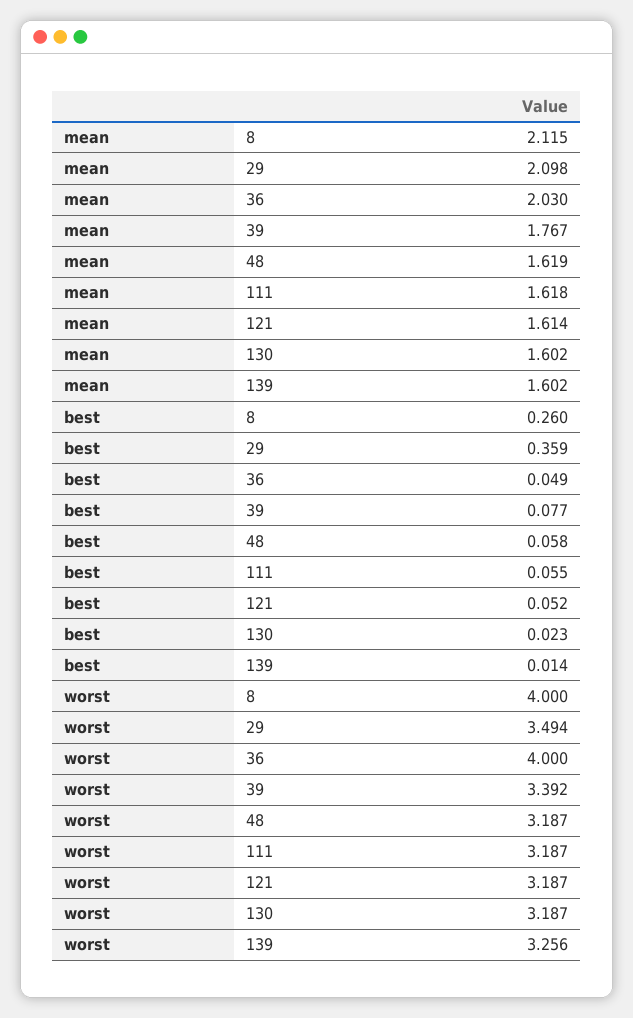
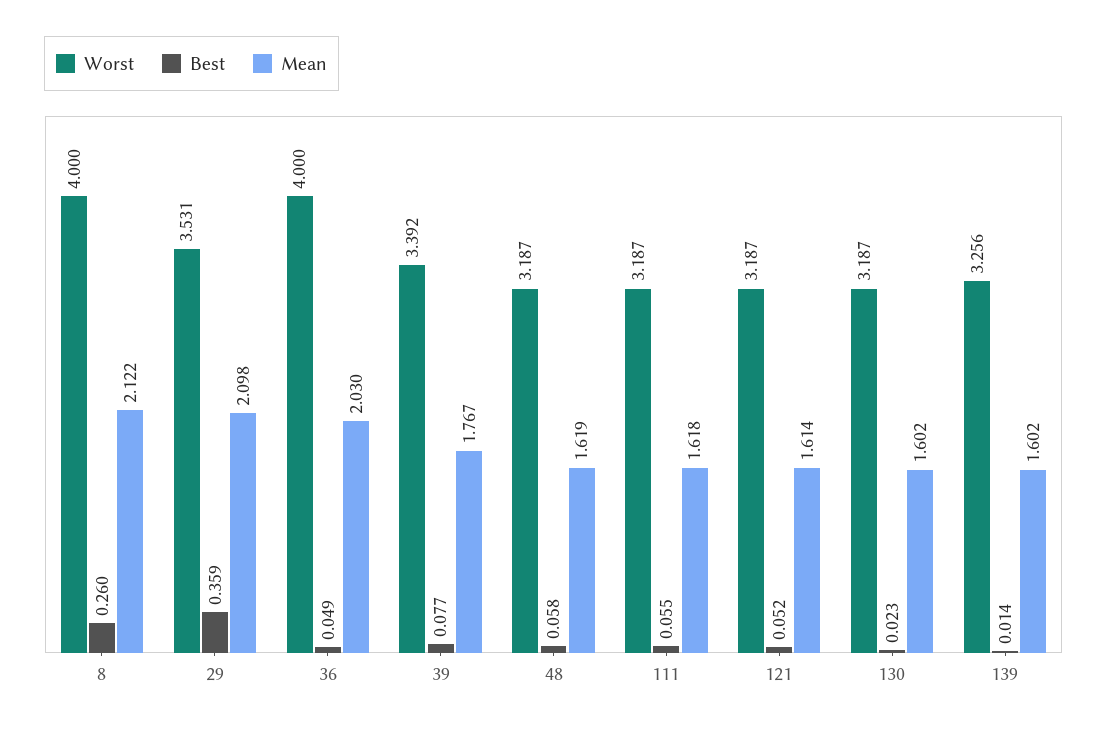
mean, 8: 2.115 -> 2.122
worst, 29: 3.494 -> 3.531

